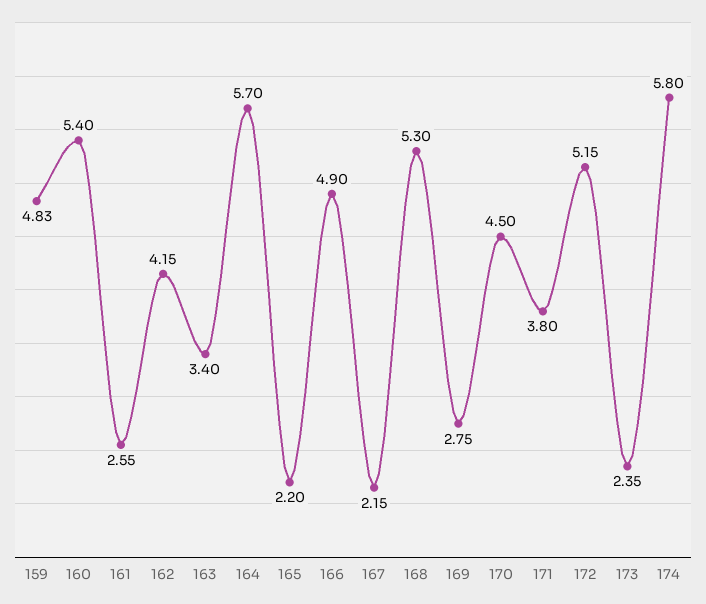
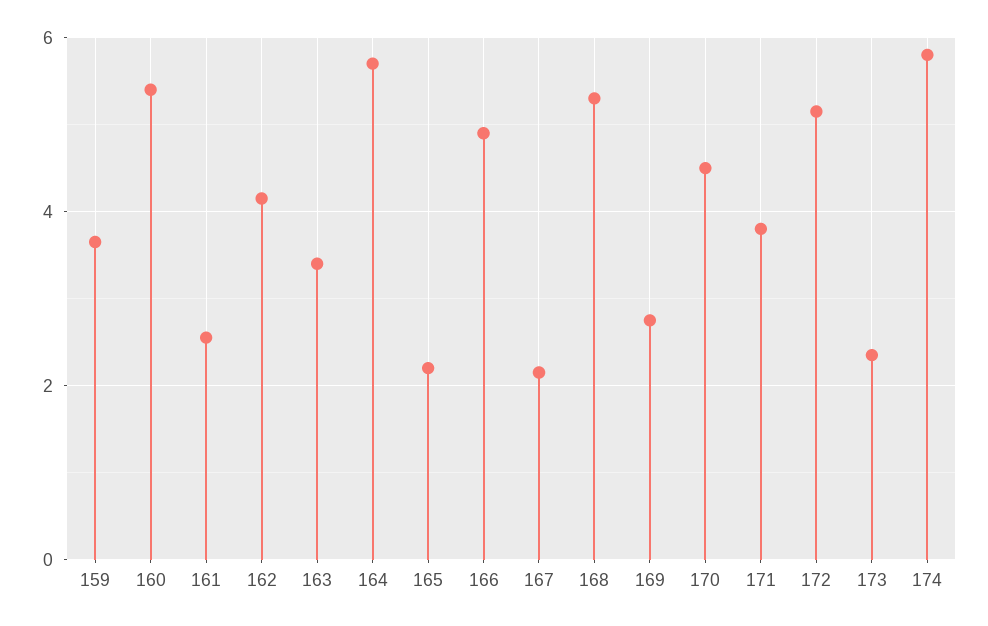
159: 4.83 -> 3.6

